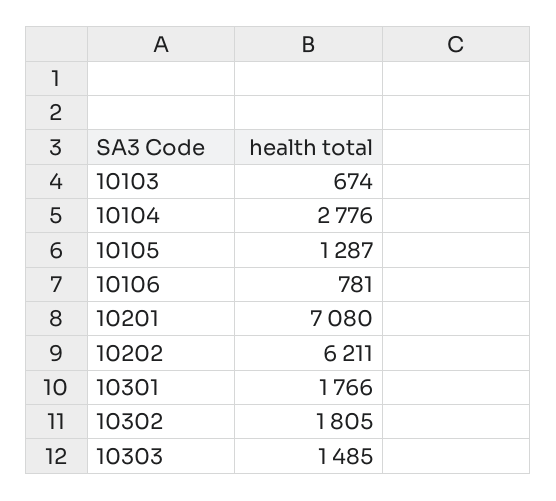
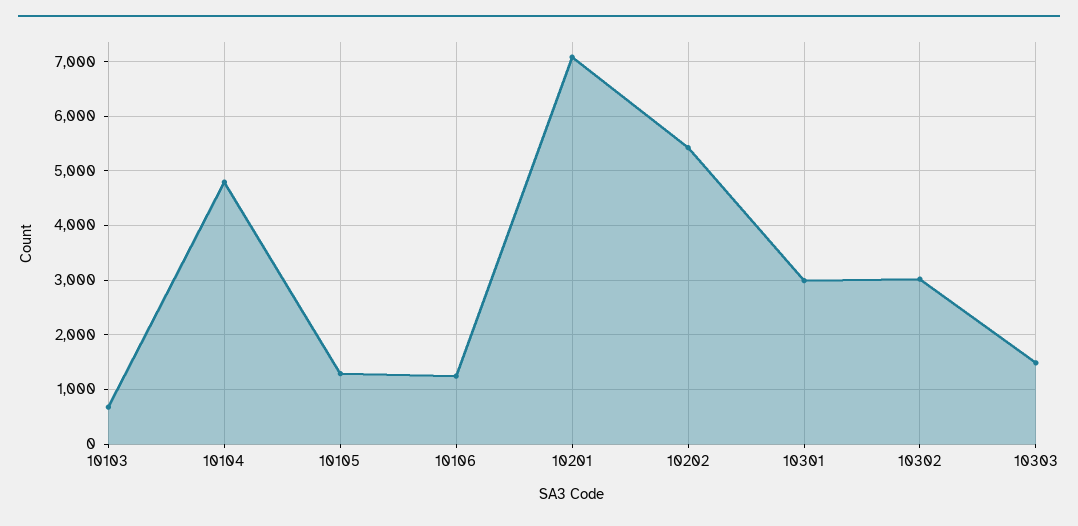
10104: 2776 -> 4800
10106: 781 -> 1200
10202: 6211 -> 5400
10301: 1766 -> 3000
10302: 1805 -> 3000

